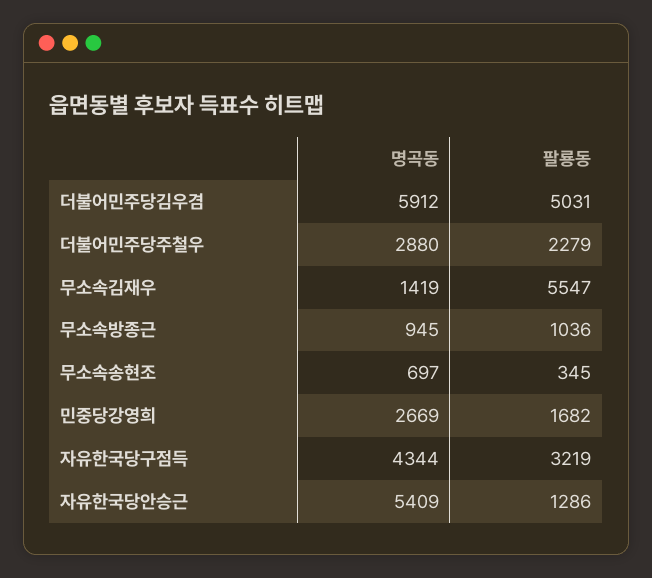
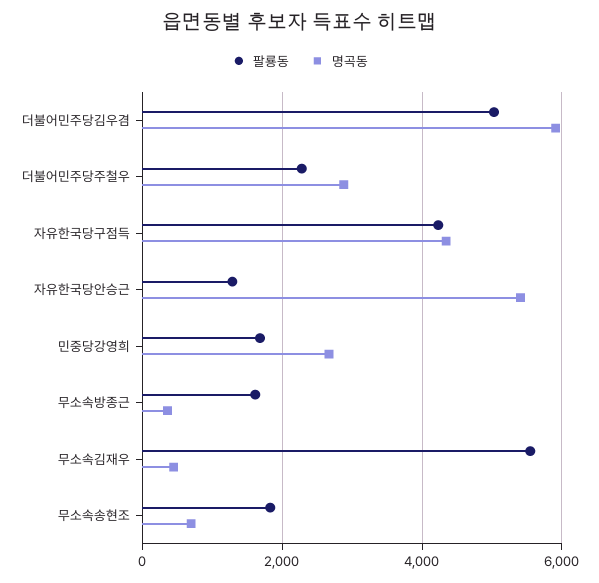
명곡동, 무소속김재우: 1419 -> 400
명곡동, 무소속방종근: 945 -> 400
팔룡동, 무소속방종근: 1036 -> 1600
팔룡동, 무소속송현조: 345 -> 1800
팔룡동, 자유한국당구점득: 3219 -> 4200

